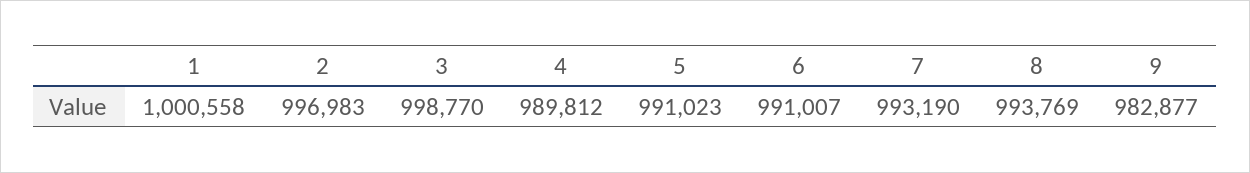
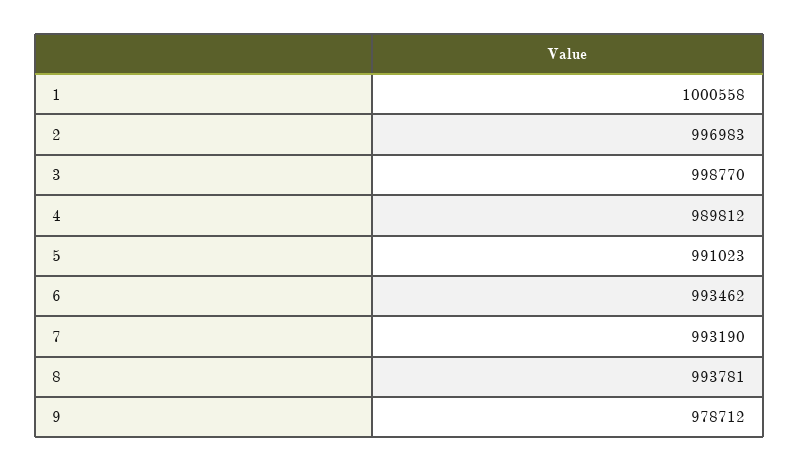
6: 991007 -> 993462
8: 993769 -> 993781
9: 982877 -> 978712

